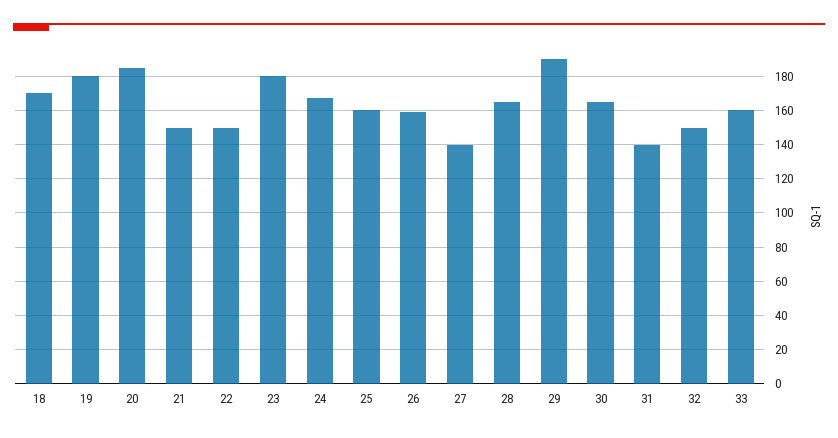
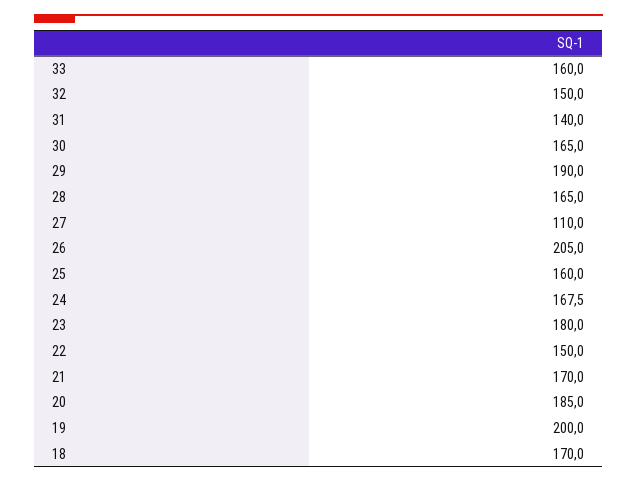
19: 180 -> 200
21: 150 -> 170
26: 160 -> 205
27: 140 -> 110

